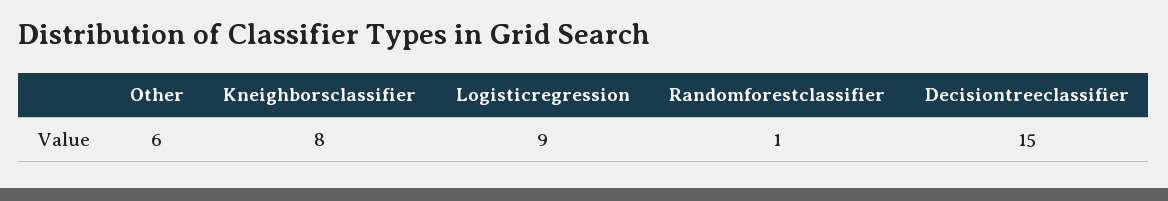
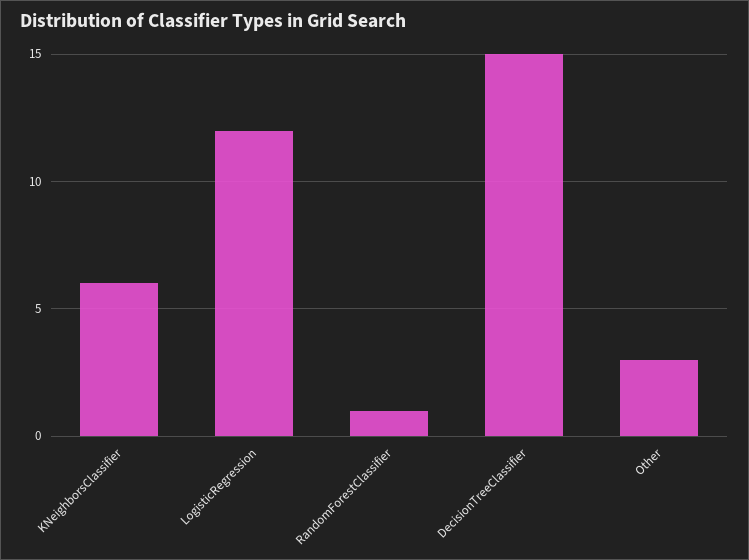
Other: 6 -> 3
Kneighborsclassifier: 8 -> 6
Logisticregression: 9 -> 12

